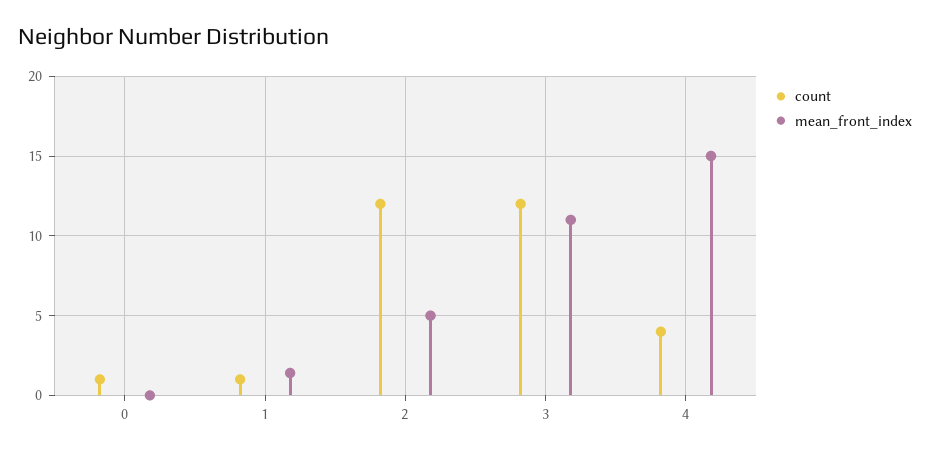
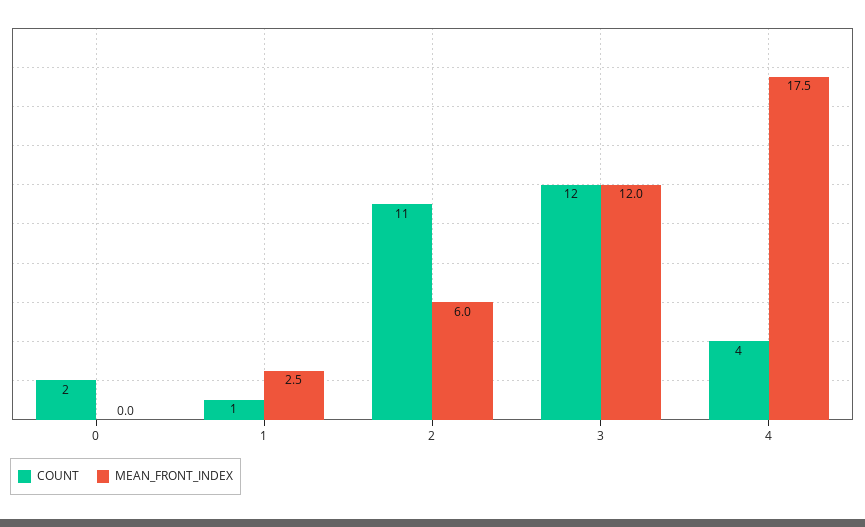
count, 0: 1 -> 2
mean_front_index, 1: 1.5 -> 2.5
count, 2: 12 -> 11
mean_front_index, 2: 5 -> 6
mean_front_index, 3: 11 -> 12
mean_front_index, 4: 15 -> 17.5

